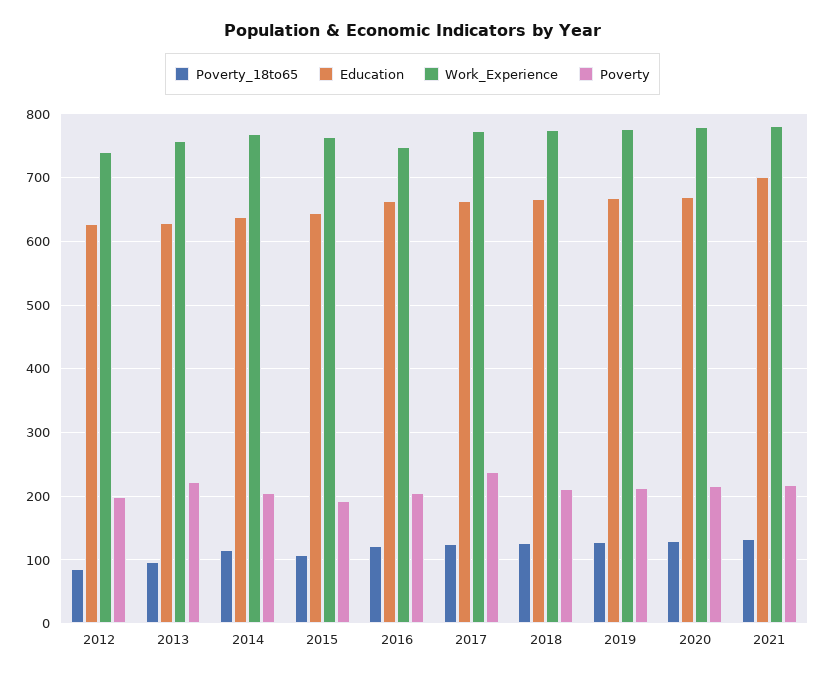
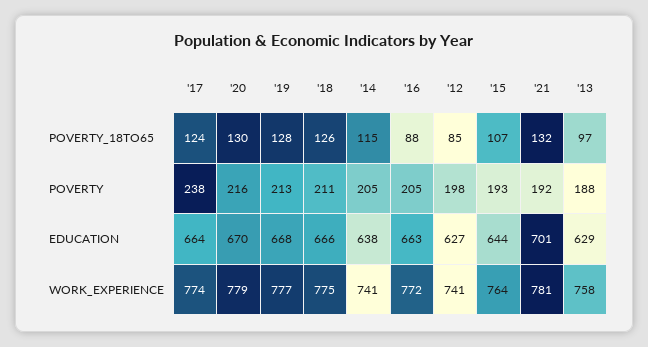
Poverty, 2013: 220 -> 188
Work_Experience, 2014: 770 -> 741
Poverty_18to65, 2016: 120 -> 88
Work_Experience, 2016: 750 -> 772
Poverty, 2021: 220 -> 192

